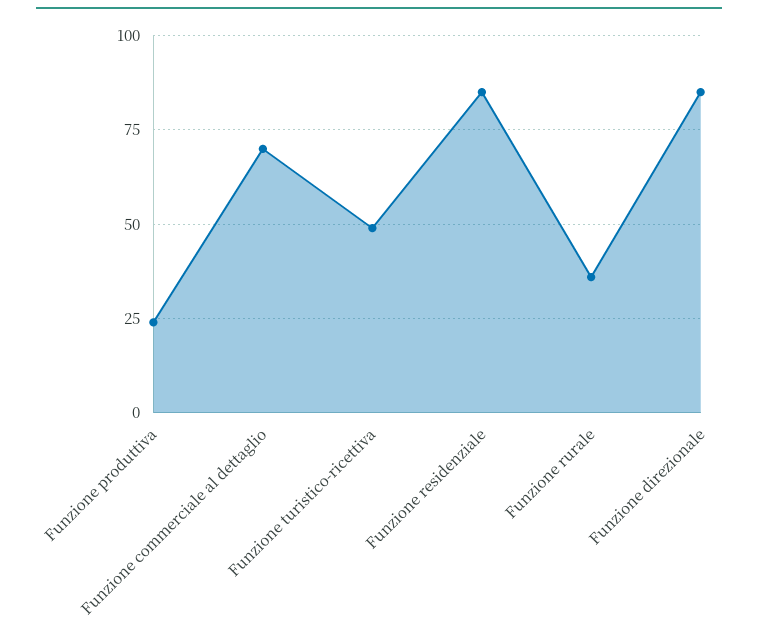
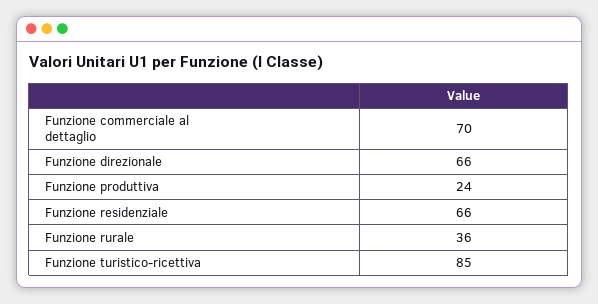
Funzione turistico-ricettiva: 50 -> 85
Funzione residenziale: 85 -> 66
Funzione direzionale: 85 -> 66

